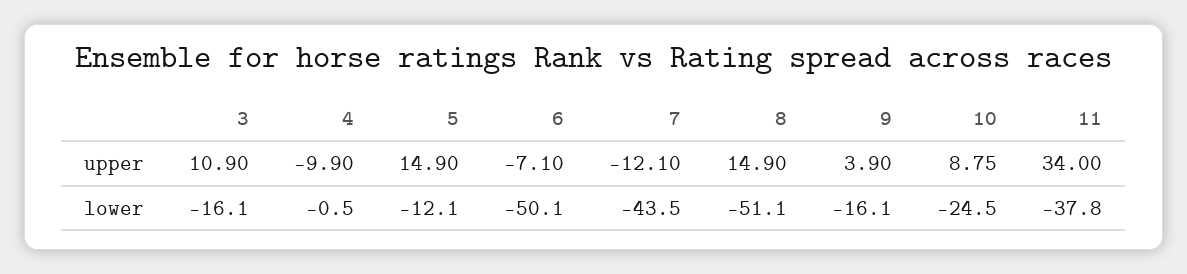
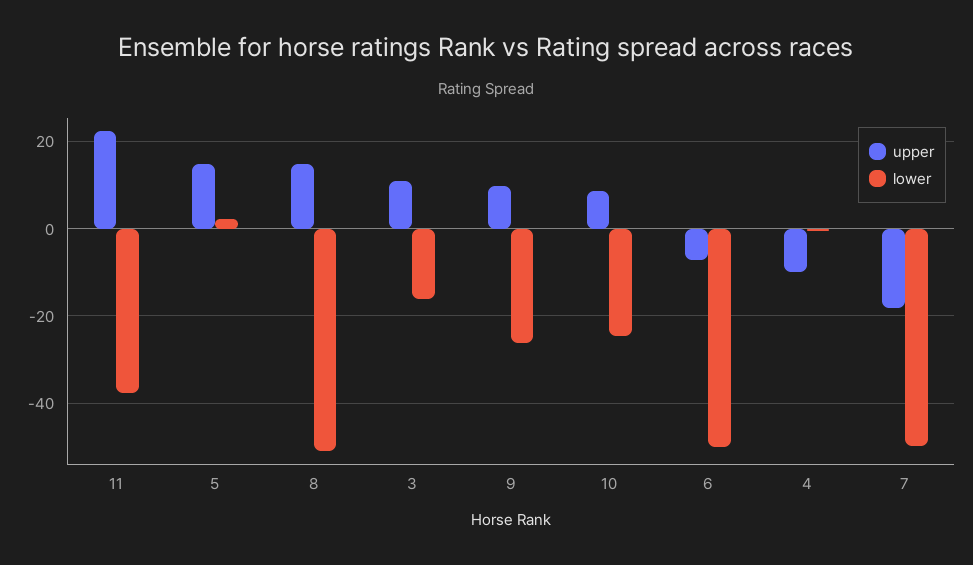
upper, 7: -12.1 -> -18
upper, 9: 3.9 -> 10
upper, 11: 34 -> 22
lower, 5: -12.1 -> 2
lower, 7: -43.5 -> -50
lower, 9: -16.1 -> -26

